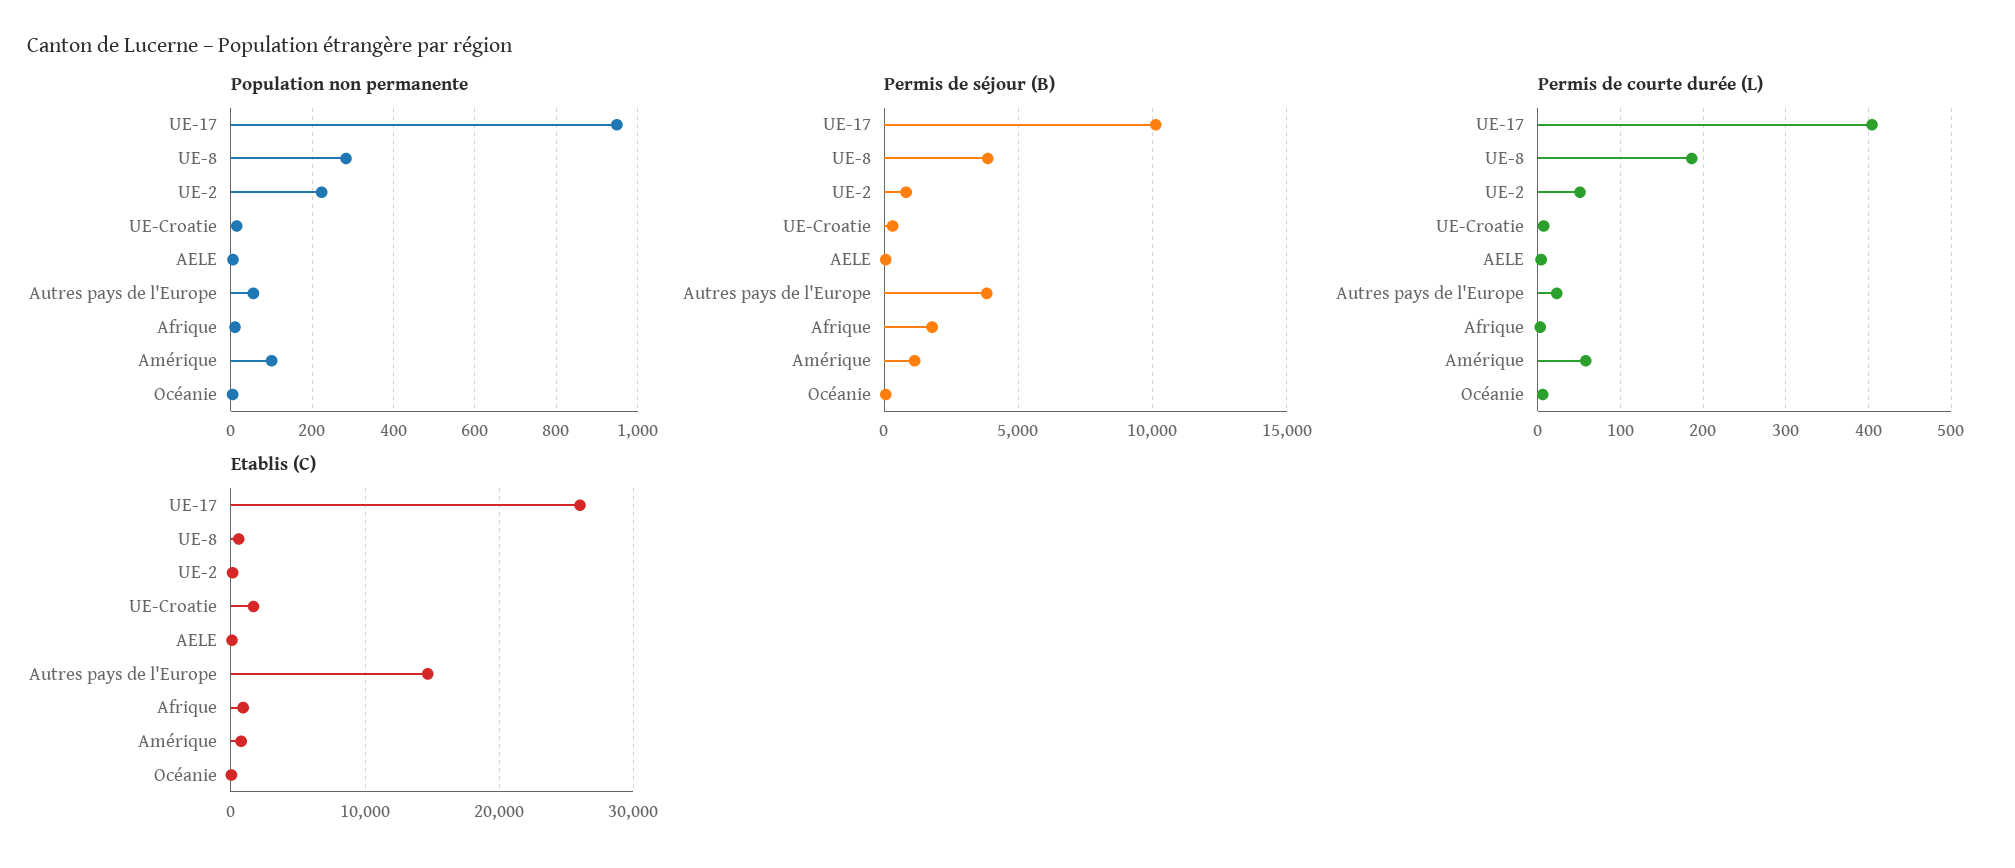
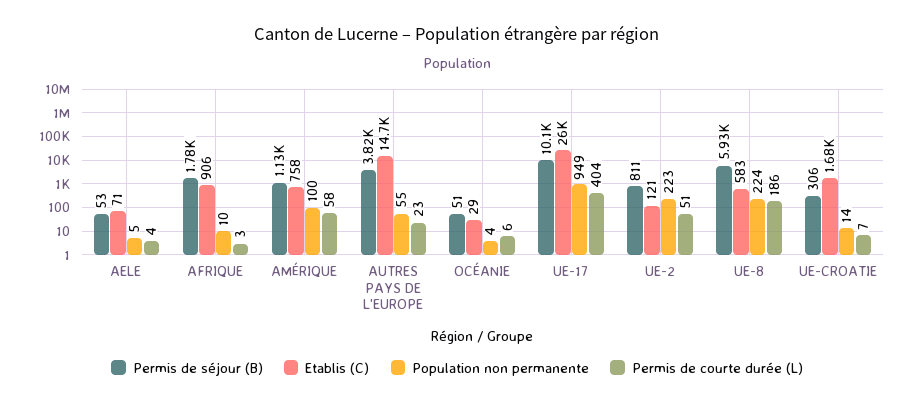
Population non permanente, UE-8: 280 -> 224
Permis de séjour (B), UE-8: 4000 -> 5930

